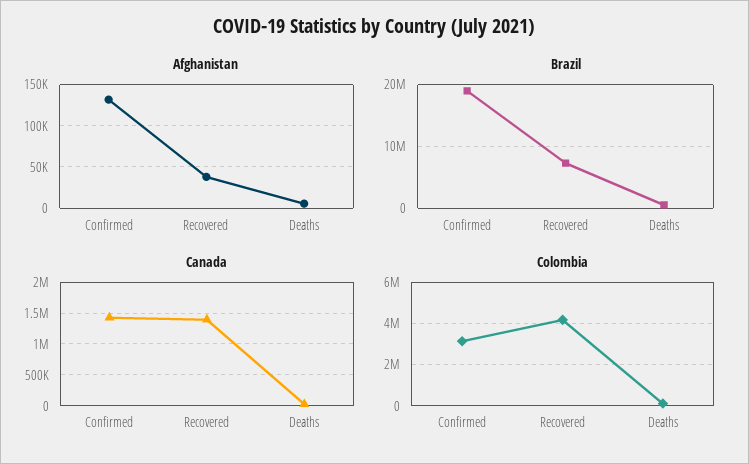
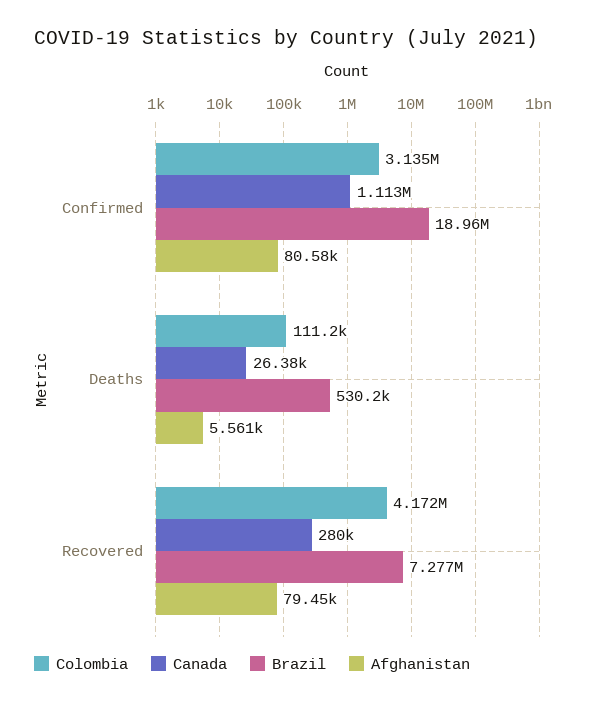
Afghanistan, Confirmed: 130000 -> 80580
Afghanistan, Recovered: 40000 -> 79450
Canada, Confirmed: 1400000 -> 1113000
Canada, Recovered: 1400000 -> 280000

